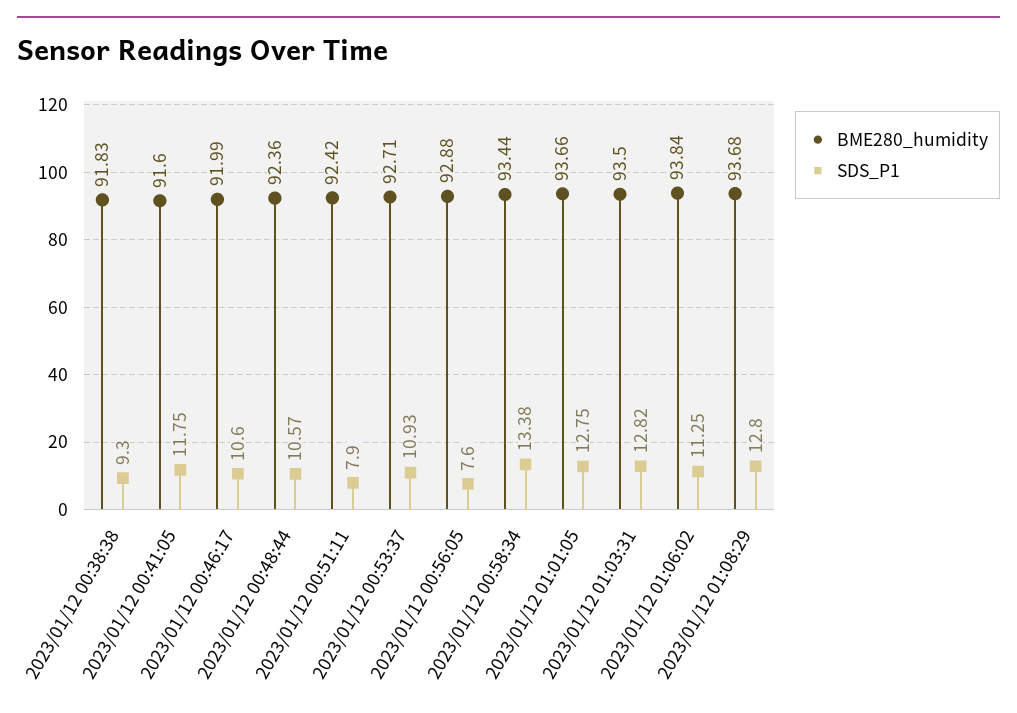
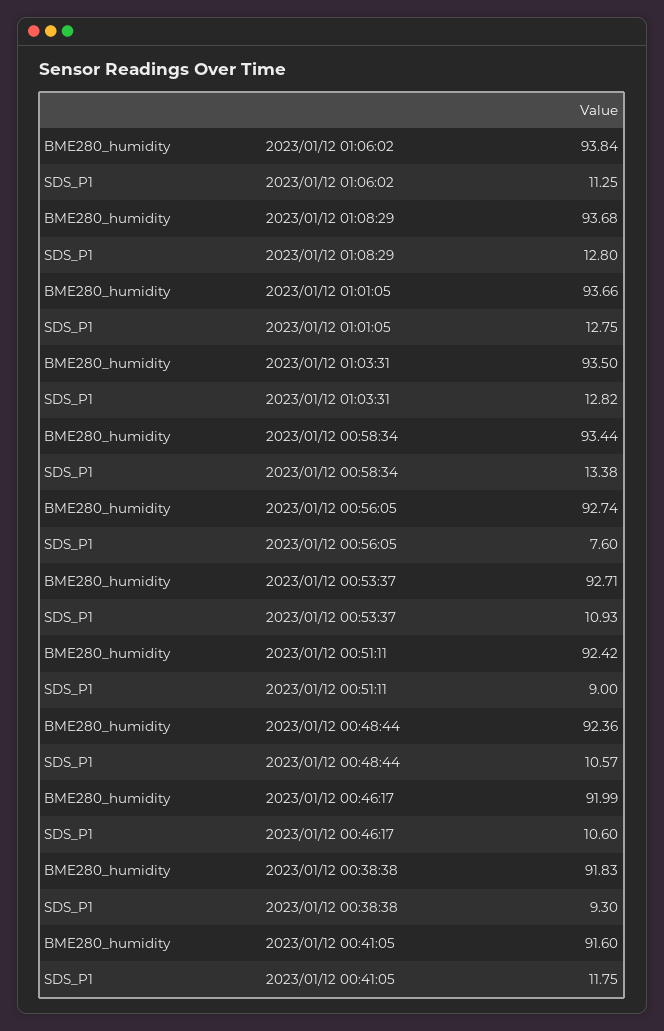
SDS_P1, 2023/01/12 00:51:11: 7.9 -> 9
BME280_humidity, 2023/01/12 00:56:05: 92.88 -> 92.74

